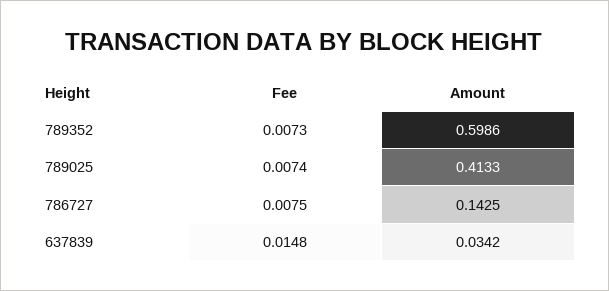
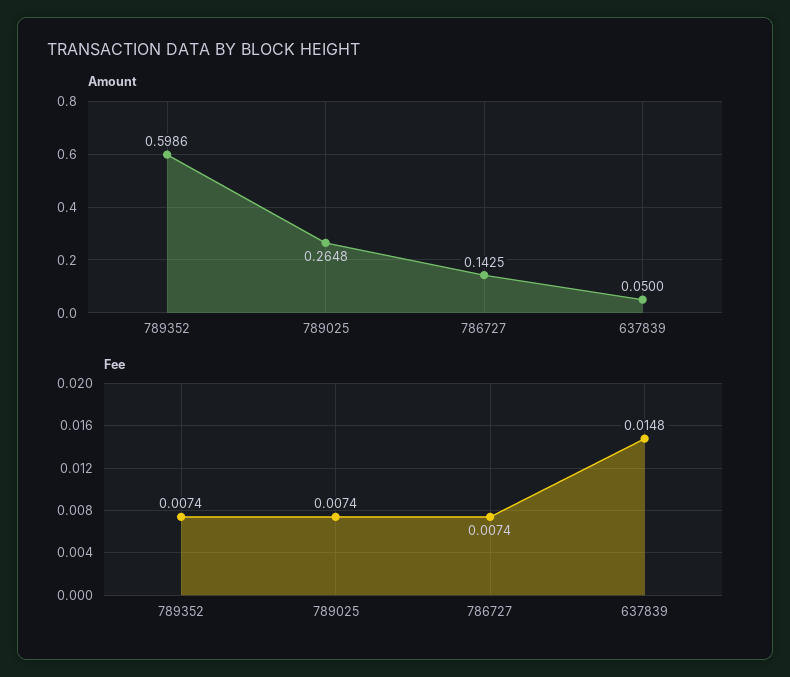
Fee, 789352: 0.0073 -> 0.0074
Amount, 789025: 0.4133 -> 0.2648
Fee, 786727: 0.0075 -> 0.0074
Amount, 637839: 0.0342 -> 0.05

